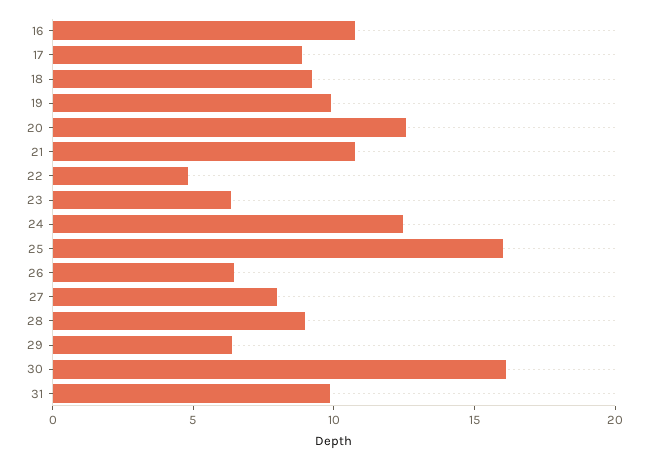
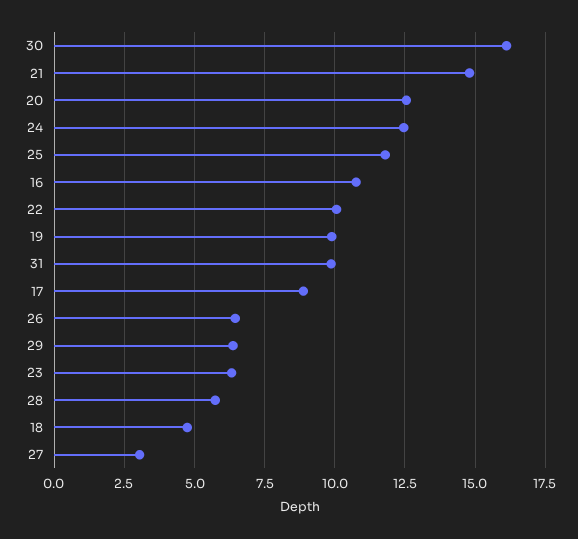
18: 9 -> 4.75
21: 11 -> 14.75
22: 5 -> 10
25: 16 -> 11.75
27: 8 -> 3
28: 9 -> 5.75

